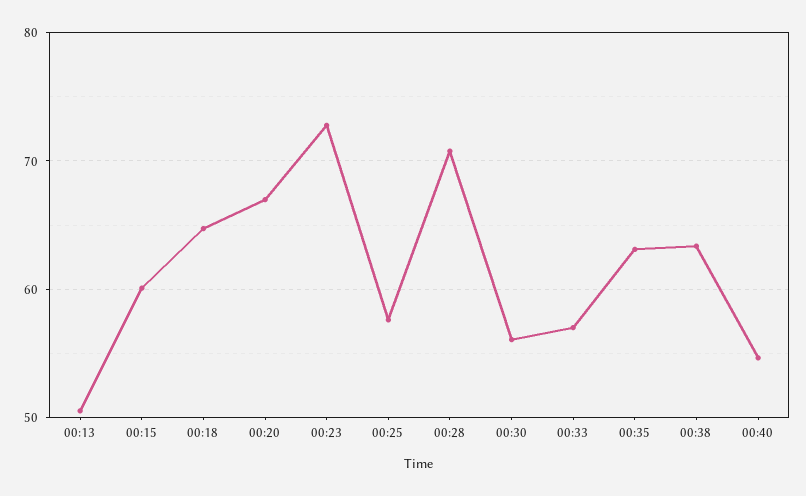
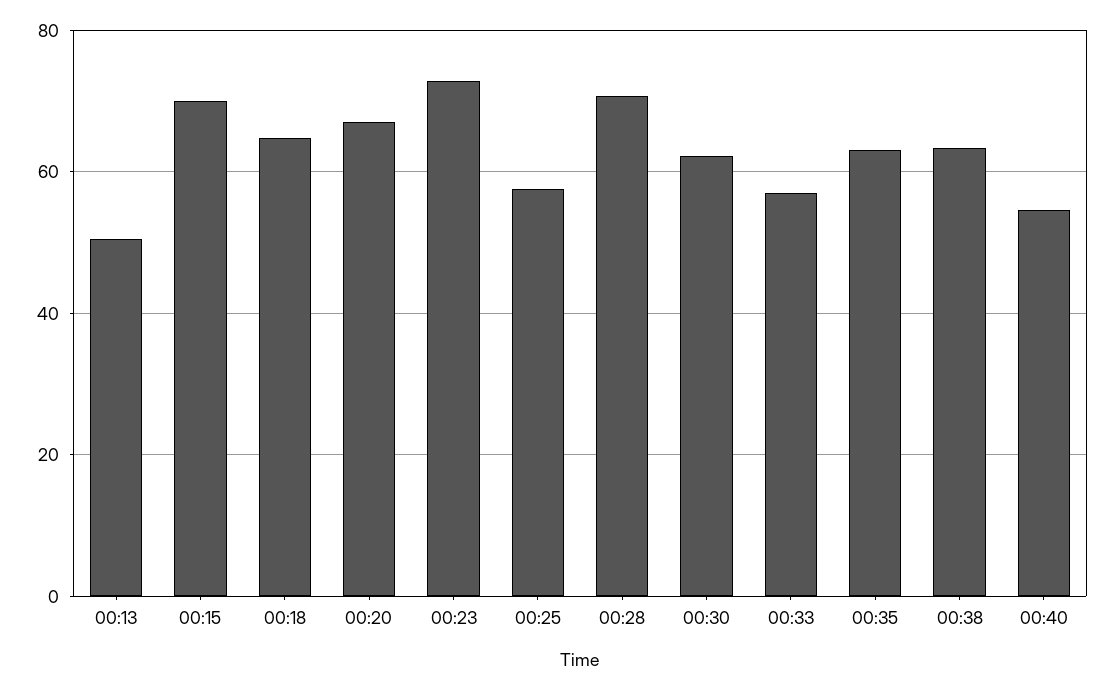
00:15: 60 -> 70
00:30: 56 -> 62

